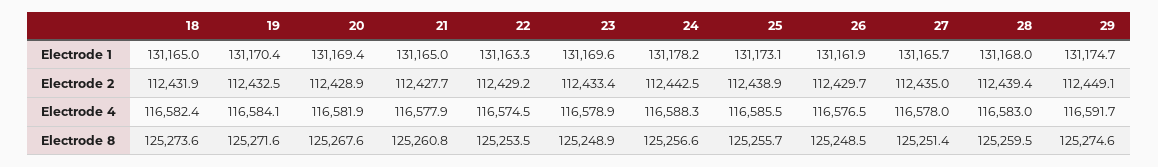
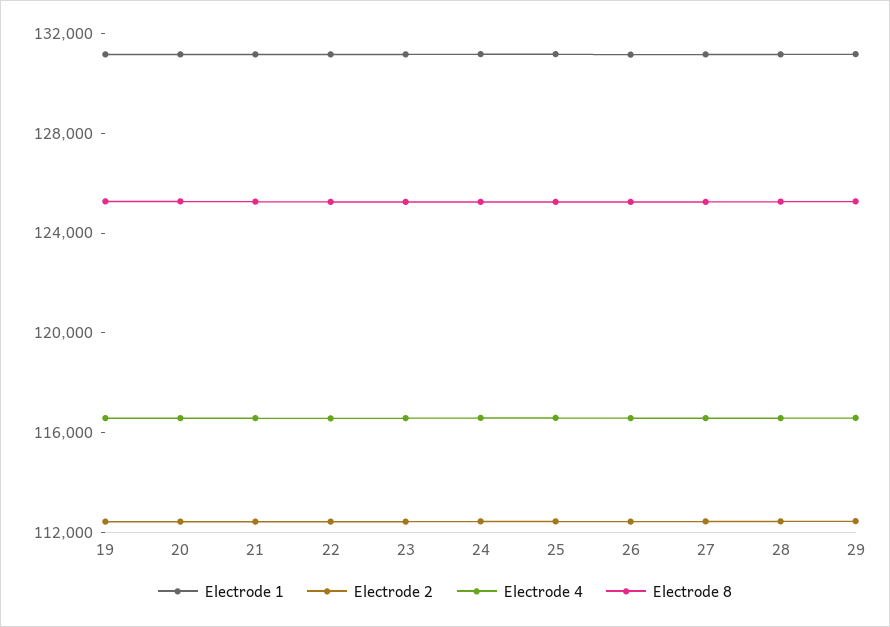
Electrode 1, 18: 131165 -> none
Electrode 2, 18: 112431.9 -> none
Electrode 4, 18: 116582.4 -> none
Electrode 8, 18: 125273.6 -> none

